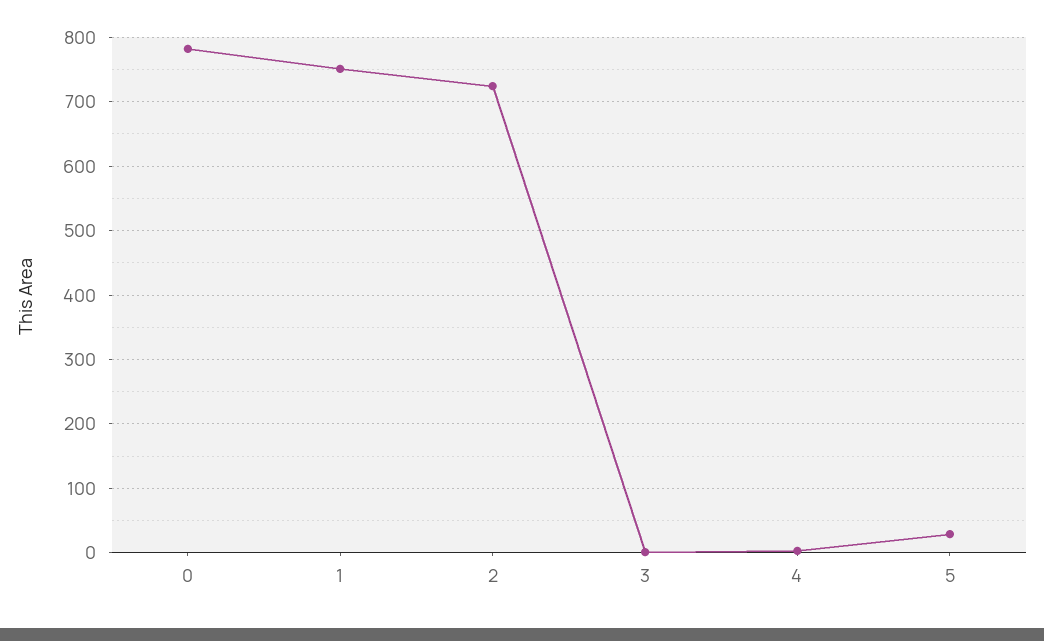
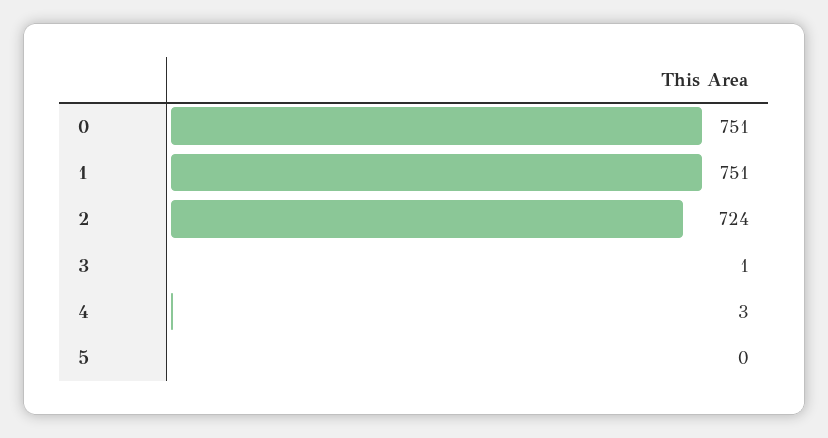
0: 780 -> 751
5: 30 -> 0

